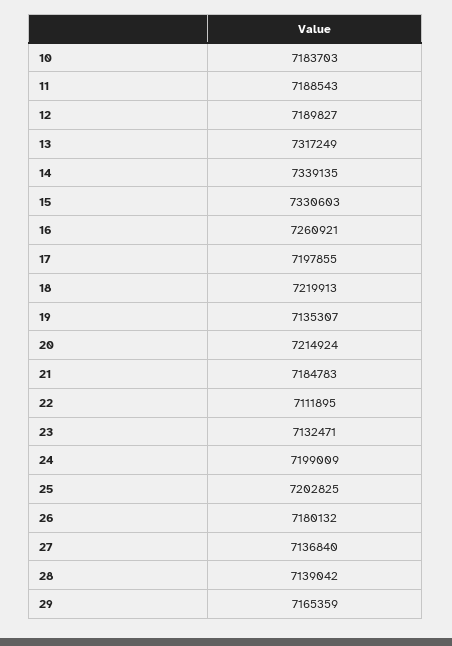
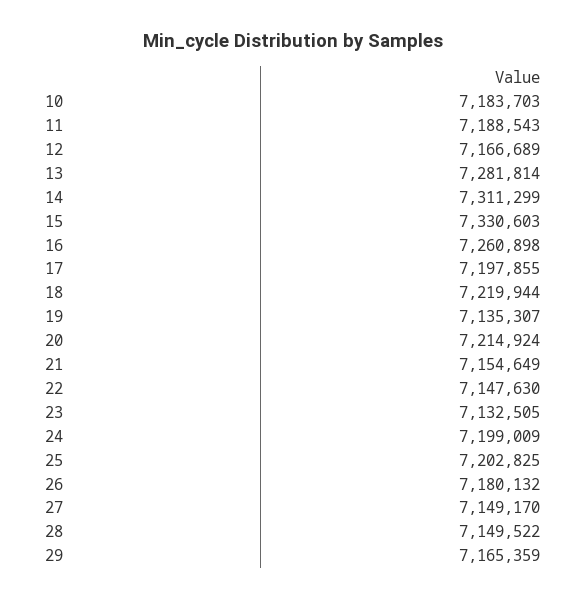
12: 7189827 -> 7166689
13: 7317249 -> 7281814
14: 7339135 -> 7311299
16: 7260921 -> 7260898
18: 7219913 -> 7219944
21: 7184783 -> 7154649
22: 7111895 -> 7147630
23: 7132471 -> 7132505
27: 7136840 -> 7149170
28: 7139042 -> 7149522

